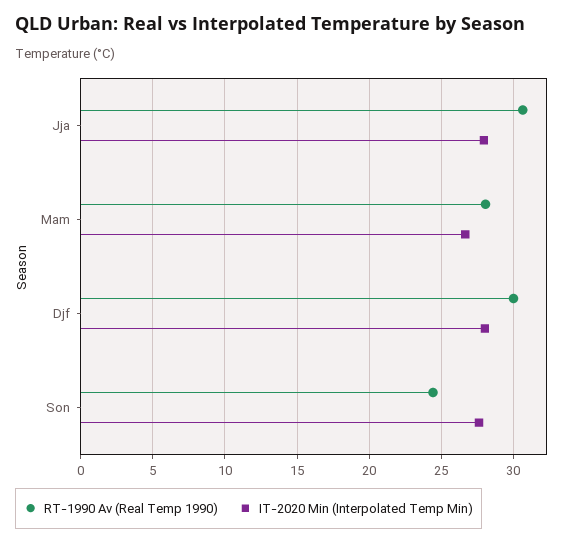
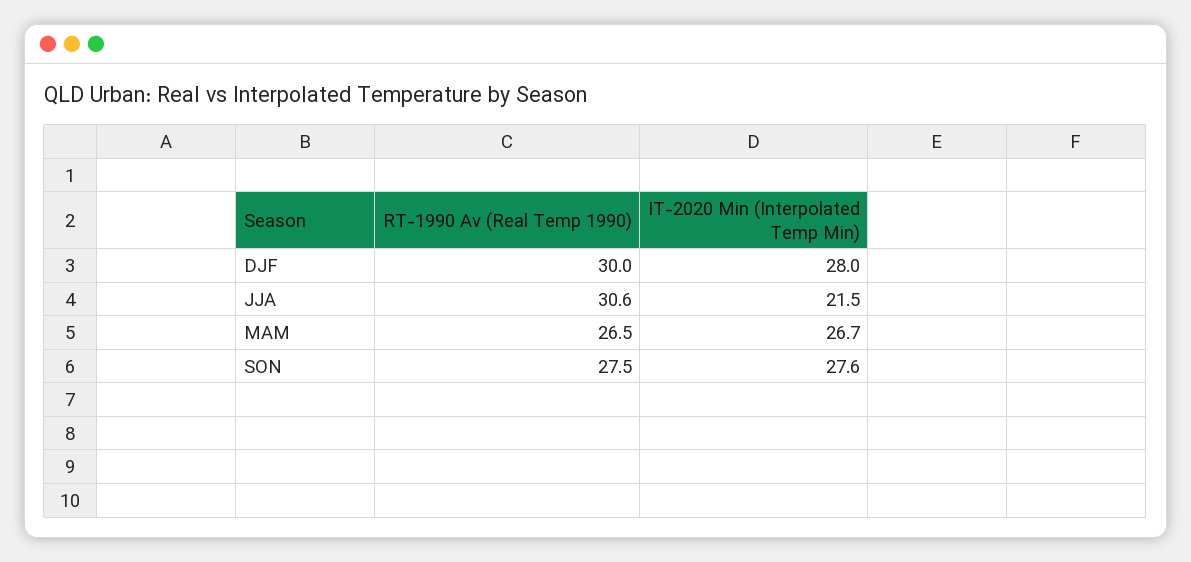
IT-2020 Min (Interpolated Temp Min), Jja: 28 -> 21.5
RT-1990 Av (Real Temp 1990), Mam: 28 -> 26.5
RT-1990 Av (Real Temp 1990), Son: 24.5 -> 27.5

